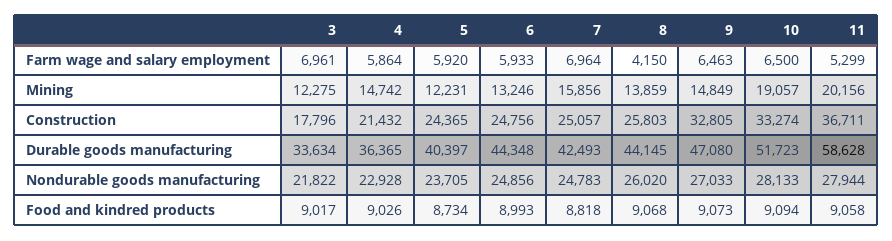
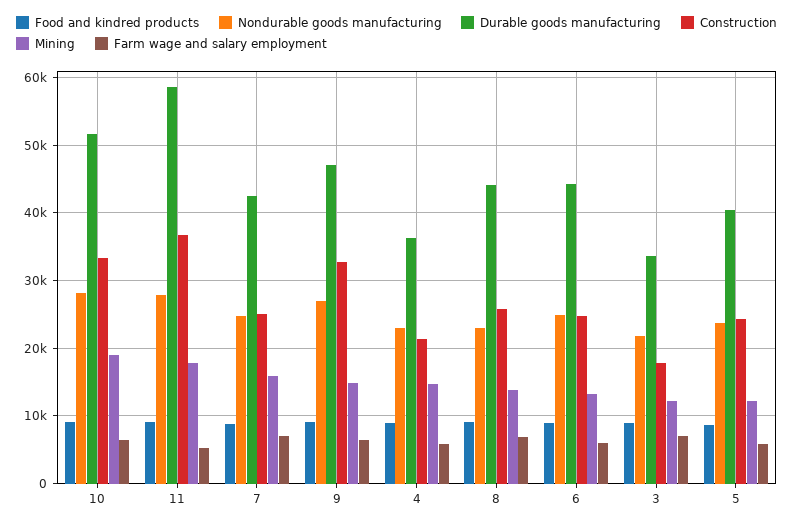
Farm wage and salary employment, 8: 4150 -> 7000
Mining, 11: 20156 -> 18000
Nondurable goods manufacturing, 8: 26020 -> 23000

